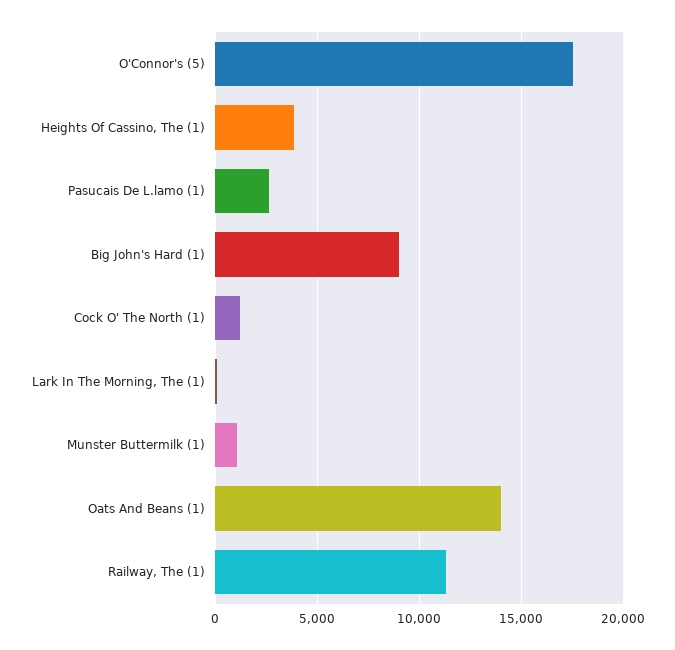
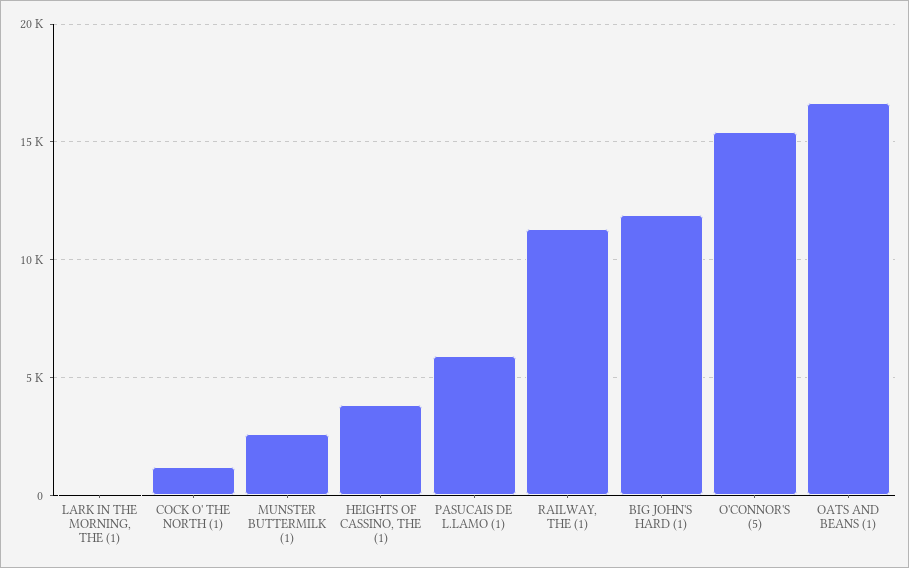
O'Connor's (5): 17500 -> 15500
Pasucais De L.lamo (1): 2500 -> 6000
Big John's Hard (1): 9000 -> 12000
Munster Buttermilk (1): 1000 -> 2500
Oats And Beans (1): 14000 -> 16500

